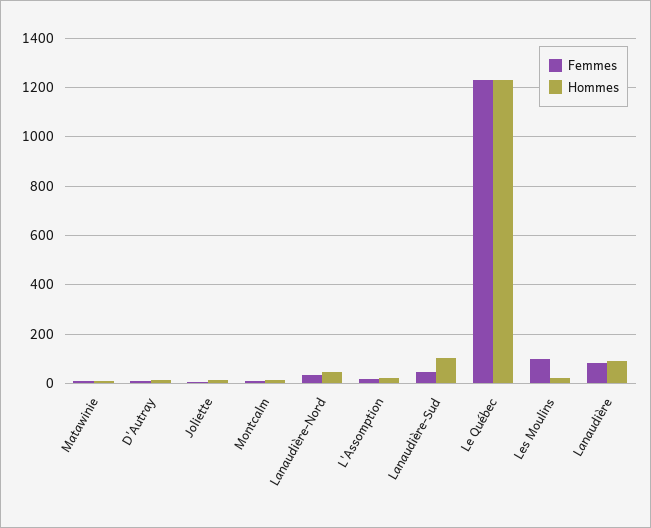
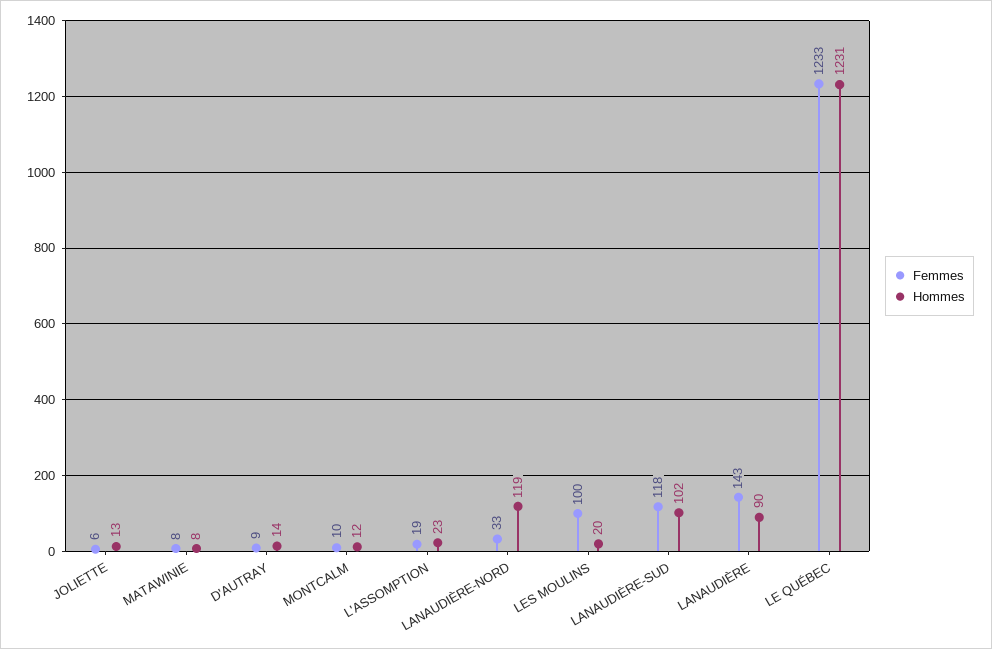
Hommes, Lanaudière-Nord: 50 -> 119
Femmes, Lanaudière-Sud: 50 -> 118
Femmes, Lanaudière: 75 -> 143

